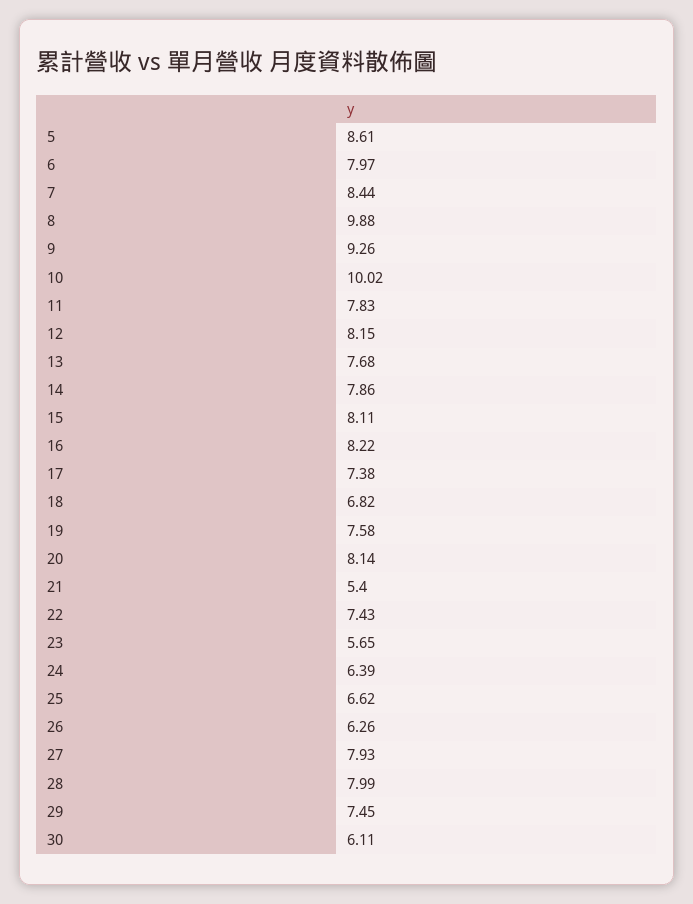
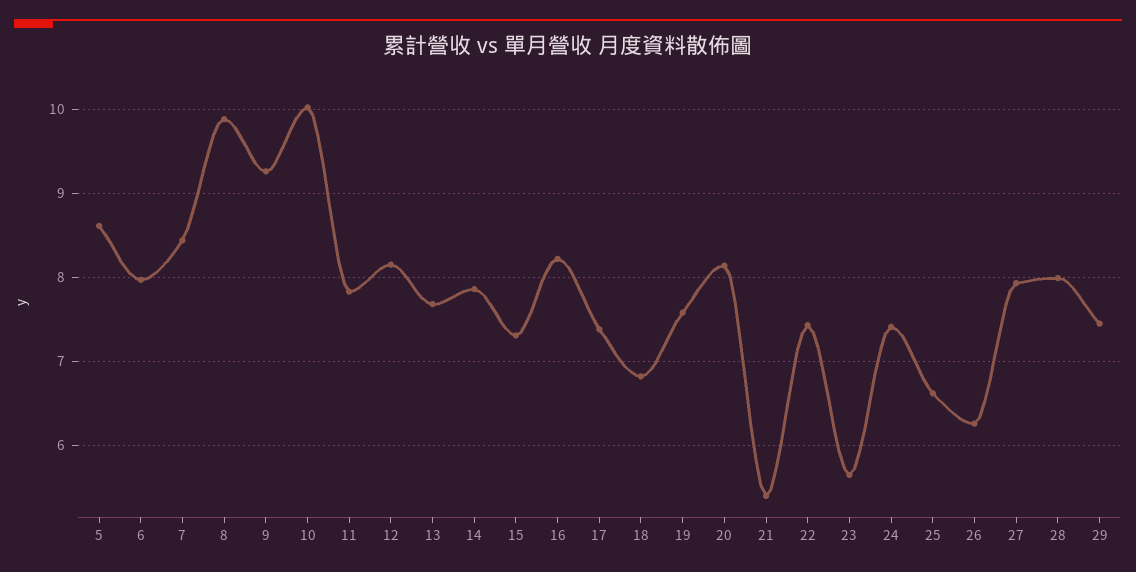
15: 8.11 -> 7.3
24: 6.39 -> 7.4
30: 6.11 -> none

